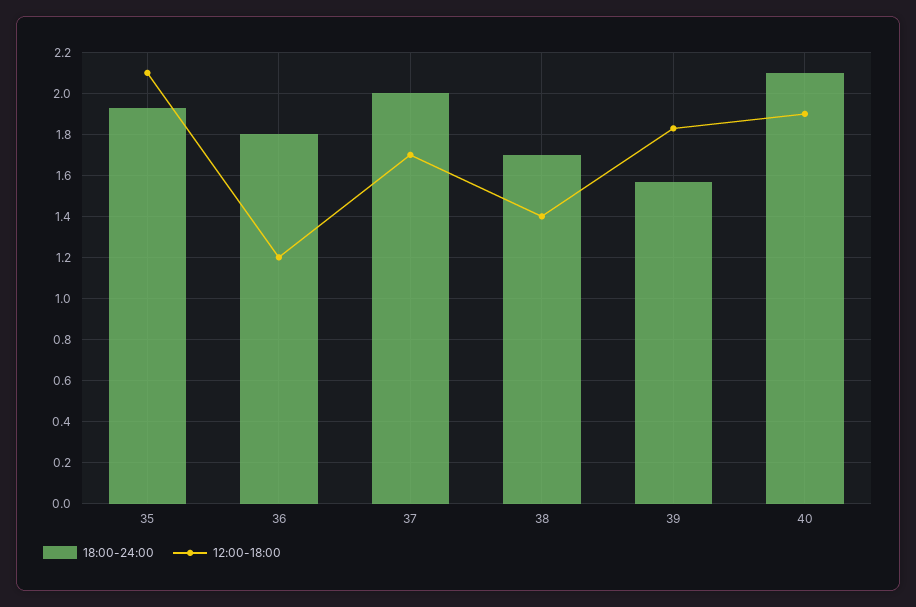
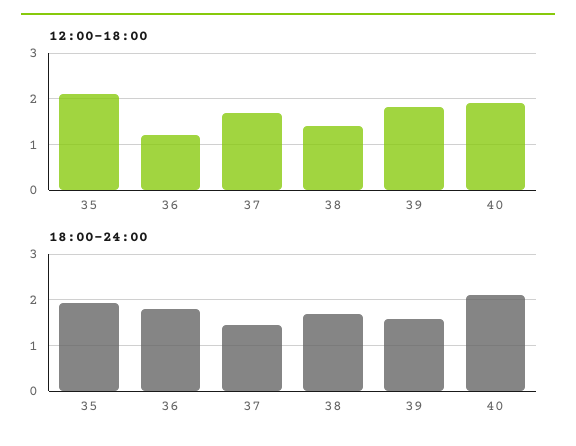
18:00-24:00, 37: 2 -> 1.4

